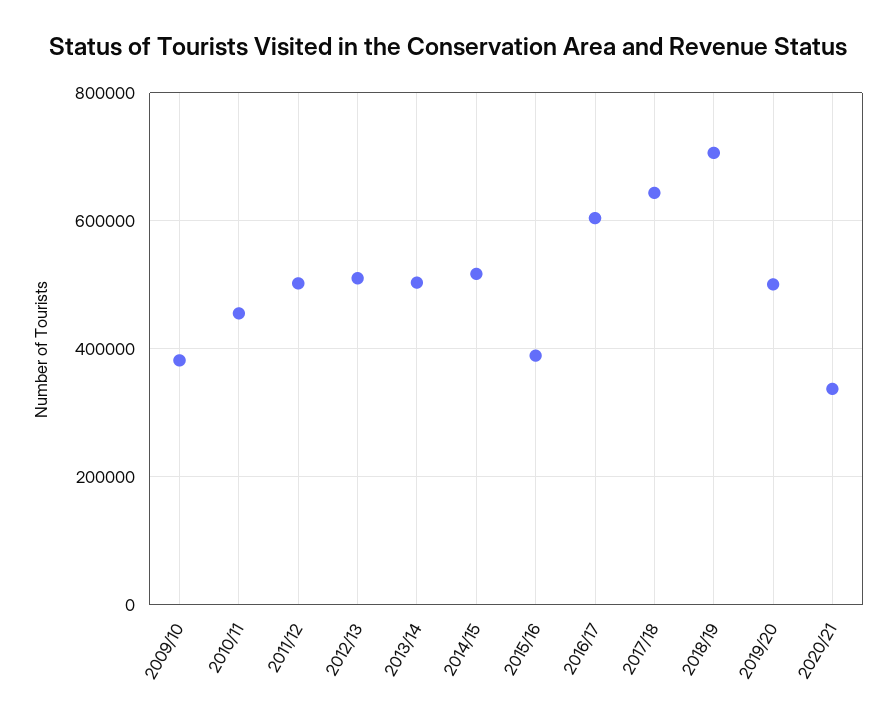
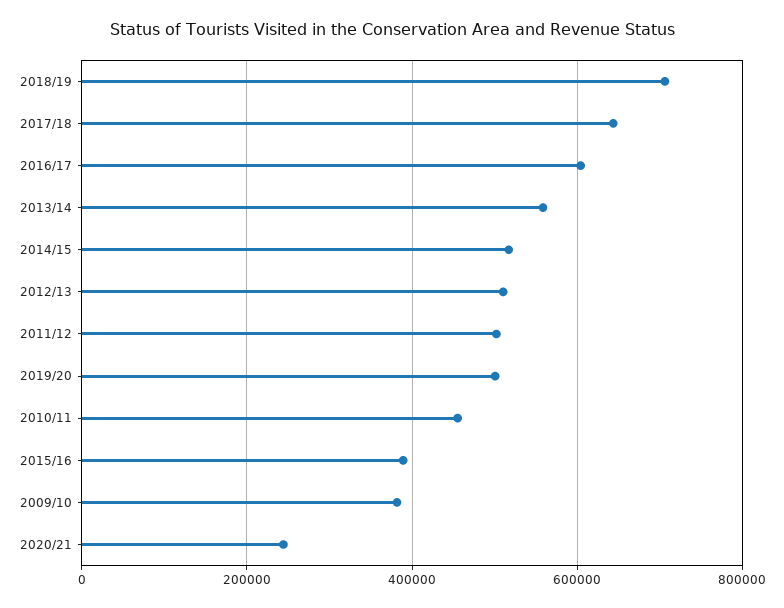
2013/14: 500000 -> 560000
2020/21: 340000 -> 240000

